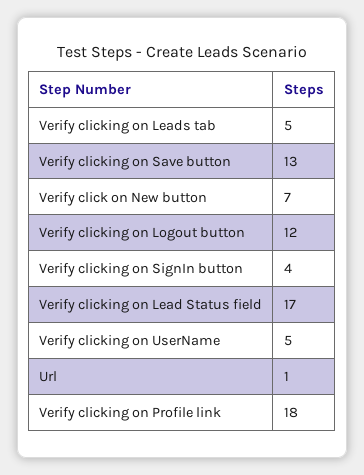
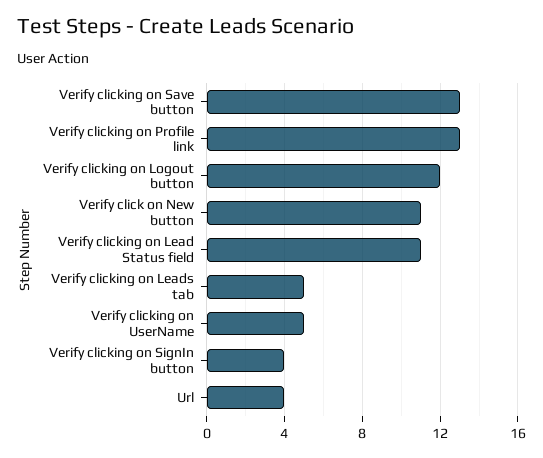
Verify click on New button: 7 -> 11
Verify clicking on Lead Status field: 17 -> 11
Url: 1 -> 4
Verify clicking on Profile link: 18 -> 13

